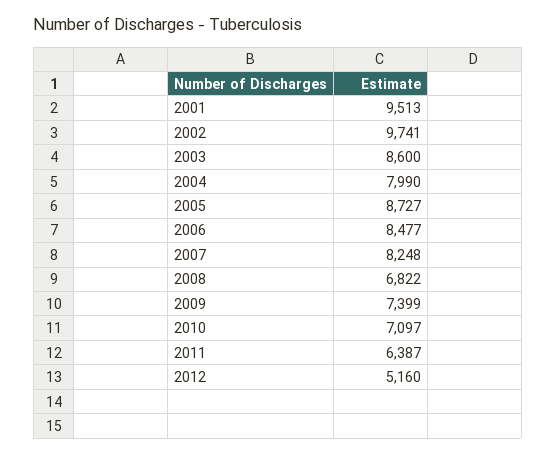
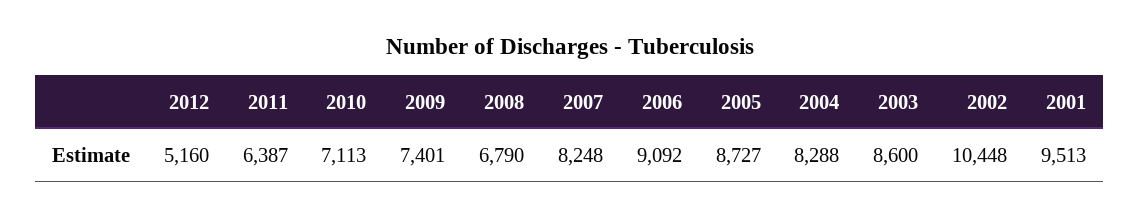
2002: 9741 -> 10448
2004: 7990 -> 8288
2006: 8477 -> 9092
2008: 6822 -> 6790
2009: 7399 -> 7401
2010: 7097 -> 7113

